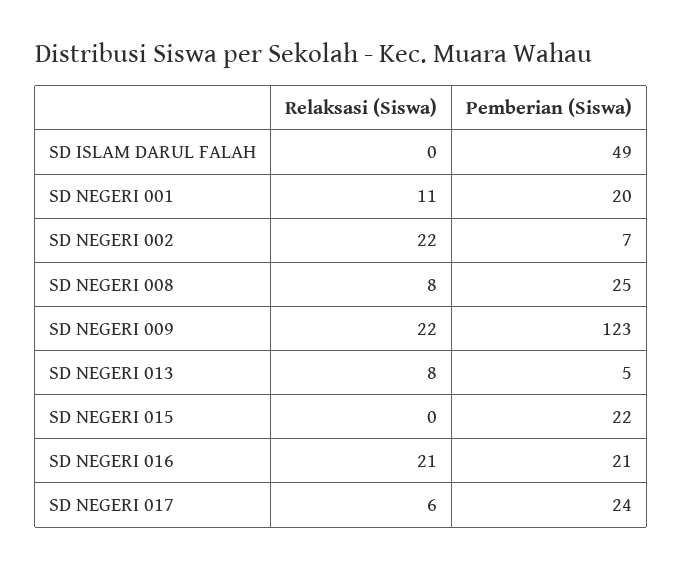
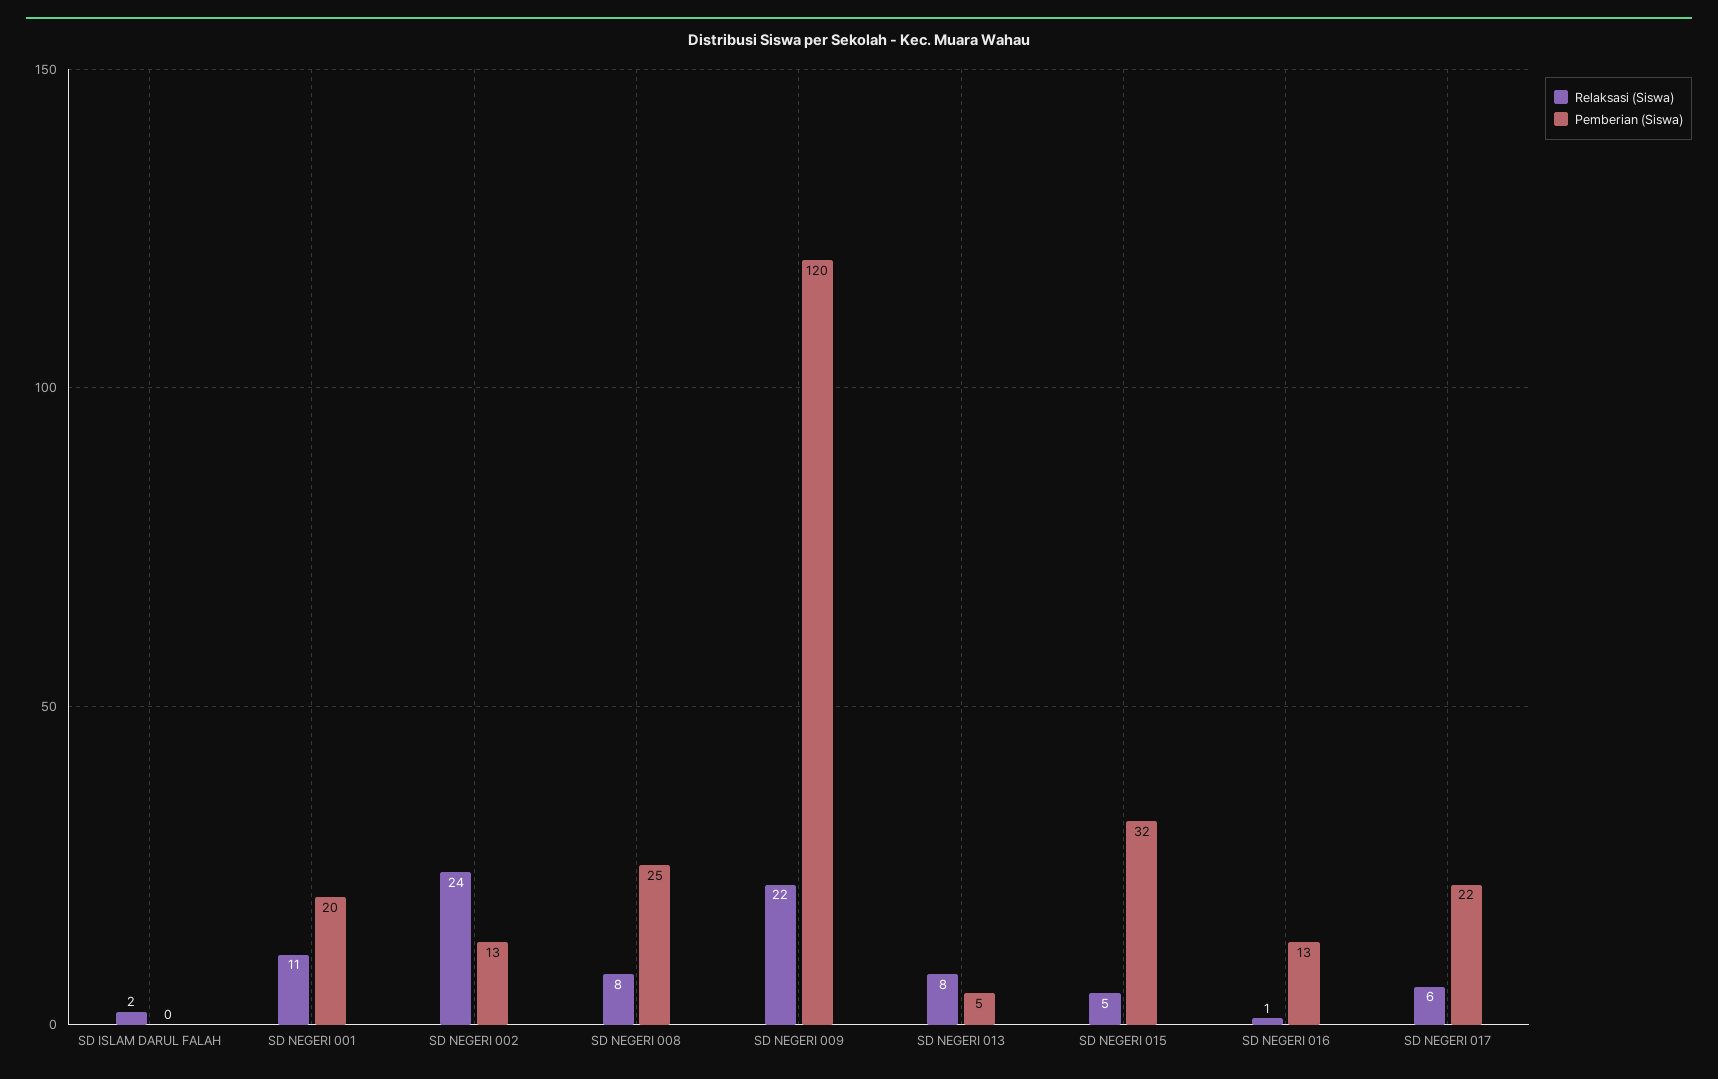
Relaksasi (Siswa), SD ISLAM DARUL FALAH: 0 -> 2
Pemberian (Siswa), SD ISLAM DARUL FALAH: 49 -> 0
Relaksasi (Siswa), SD NEGERI 002: 22 -> 24
Pemberian (Siswa), SD NEGERI 002: 7 -> 13
Pemberian (Siswa), SD NEGERI 009: 123 -> 120
Relaksasi (Siswa), SD NEGERI 015: 0 -> 5
Pemberian (Siswa), SD NEGERI 015: 22 -> 32
Relaksasi (Siswa), SD NEGERI 016: 21 -> 1
Pemberian (Siswa), SD NEGERI 016: 21 -> 13
Pemberian (Siswa), SD NEGERI 017: 24 -> 22

